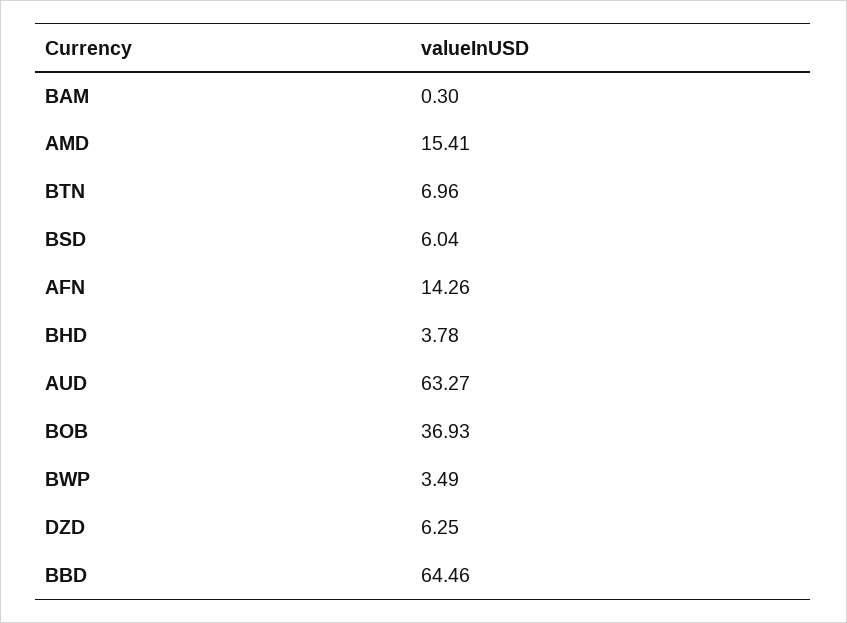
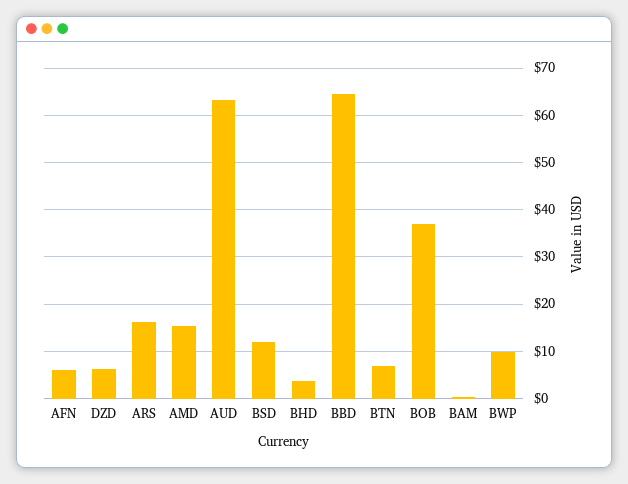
BSD: 6.04 -> 12
AFN: 14.26 -> 6
BWP: 3.49 -> 10
ARS: none -> 16

